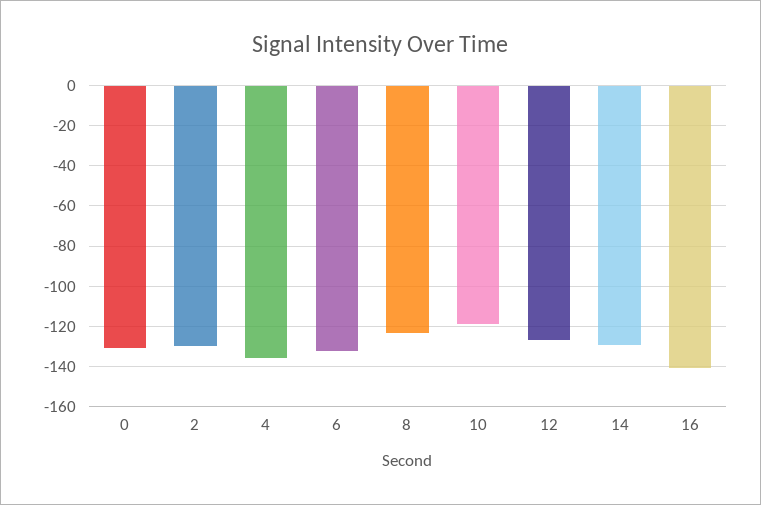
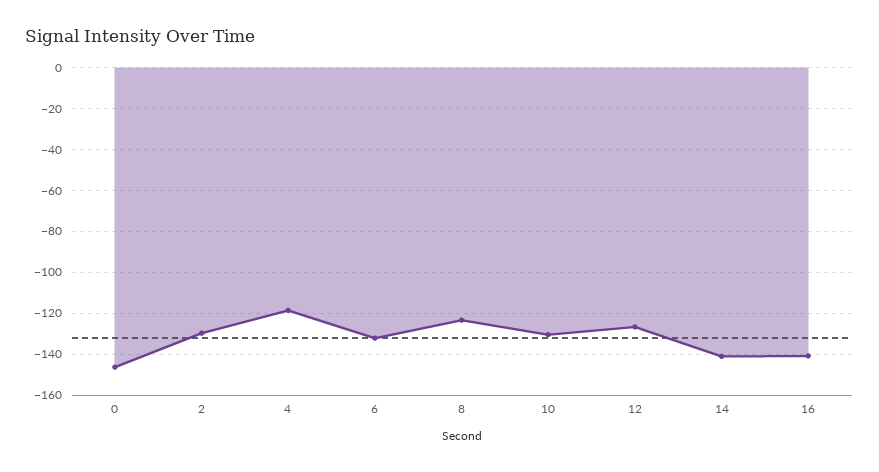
0: -130 -> -145
4: -135 -> -120
10: -120 -> -130
14: -130 -> -140

